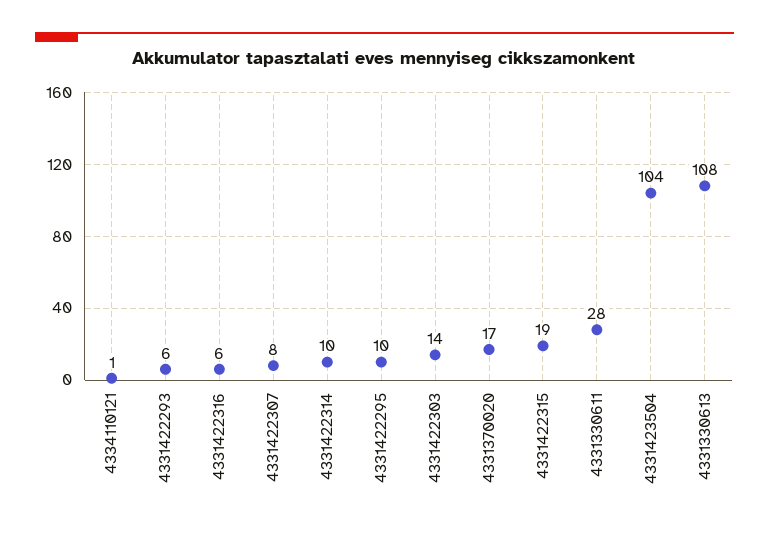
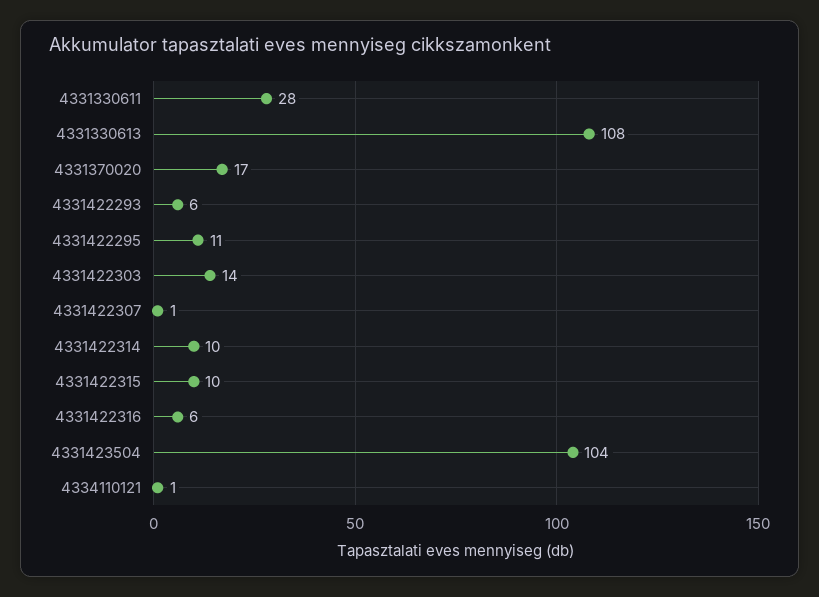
4331422307: 8 -> 1
4331422295: 10 -> 11
4331422315: 19 -> 10

